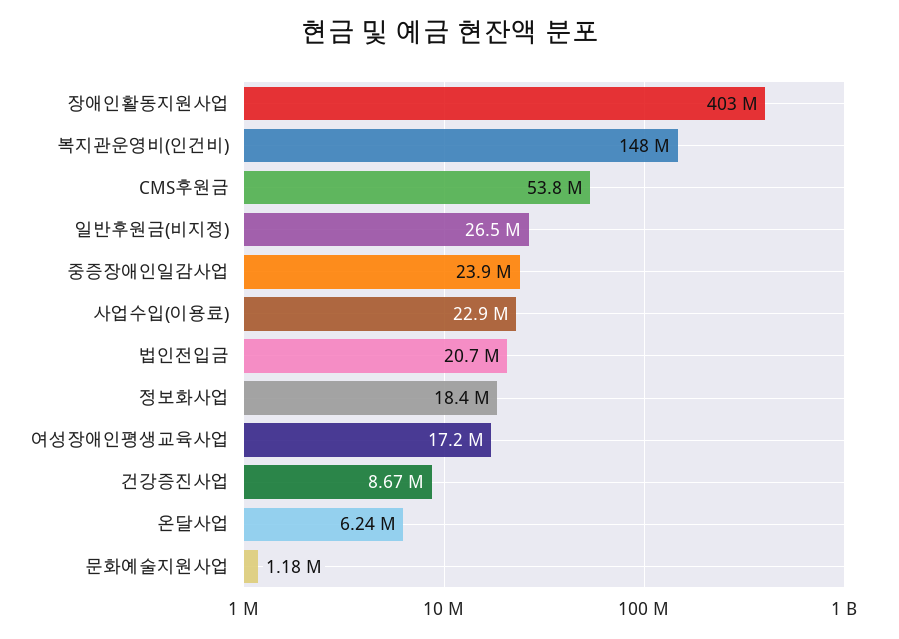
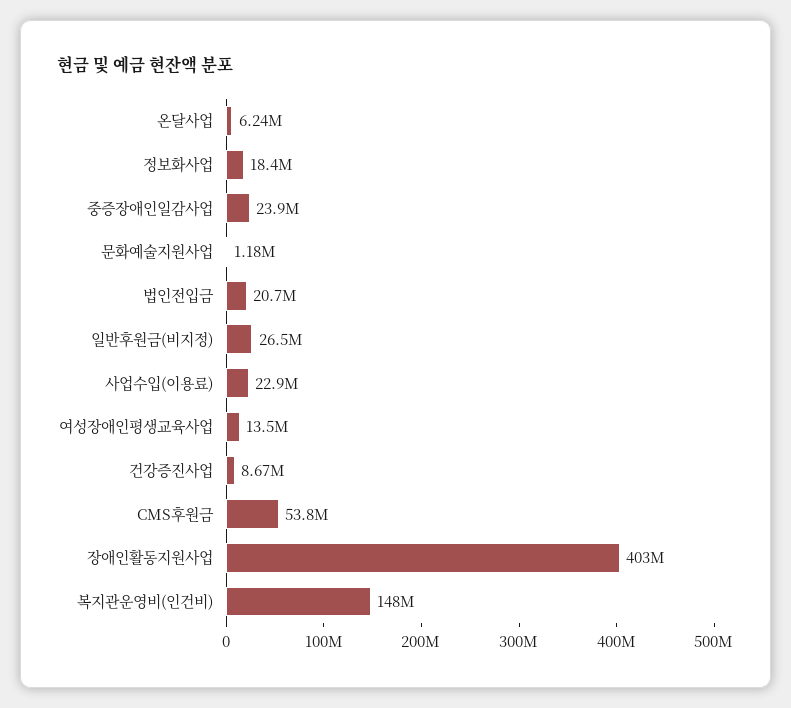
여성장애인평생교육사업: 17200000 -> 13500000

